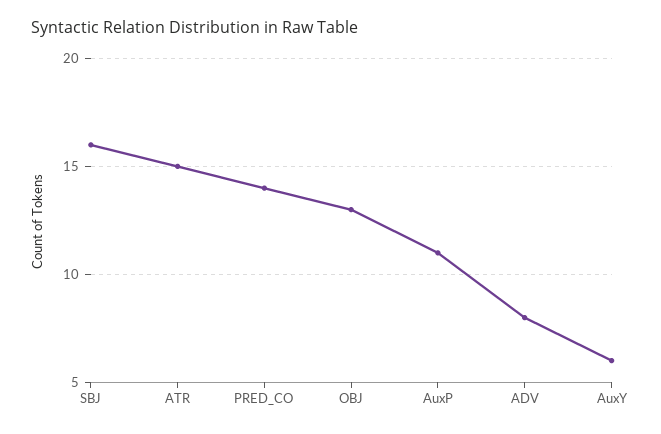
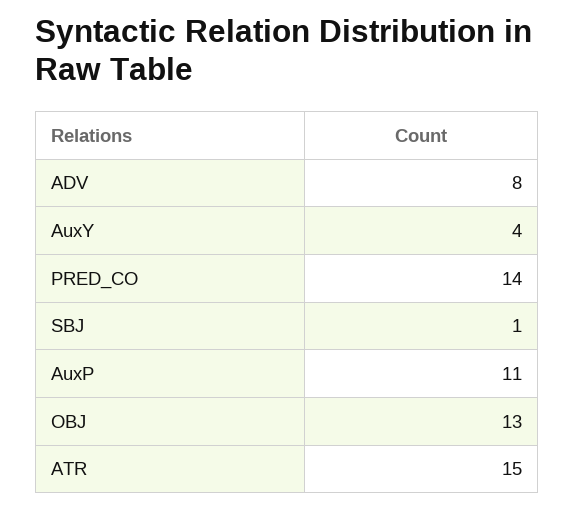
SBJ: 16 -> 1
AuxY: 6 -> 4

